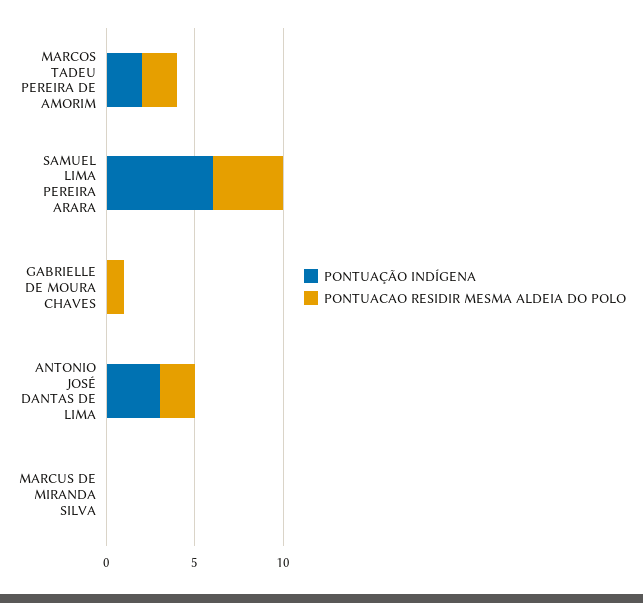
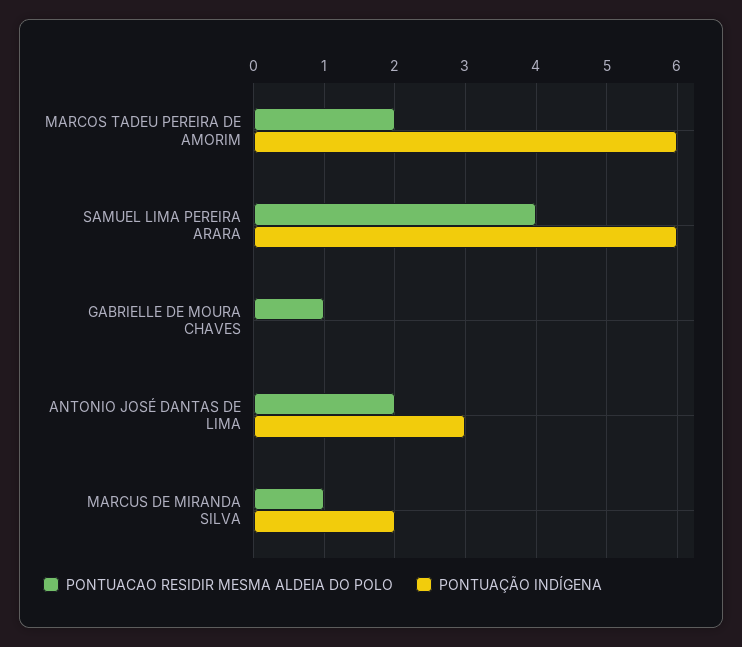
PONTUAÇÃO INDÍGENA, MARCOS TADEU PEREIRA DE AMORIM: 2 -> 6
PONTUAÇÃO INDÍGENA, MARCUS DE MIRANDA SILVA: 0 -> 2
PONTUACAO RESIDIR MESMA ALDEIA DO POLO, MARCUS DE MIRANDA SILVA: 0 -> 1

